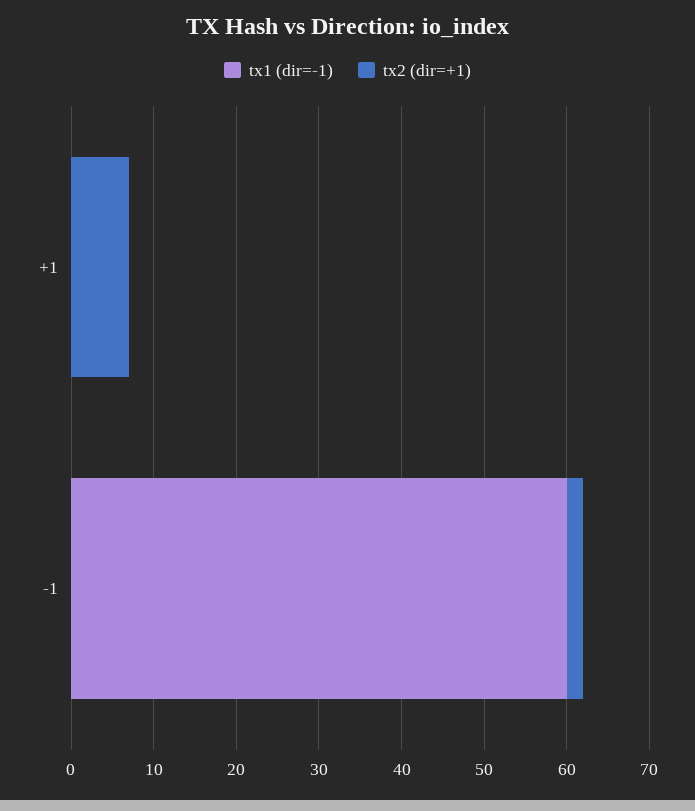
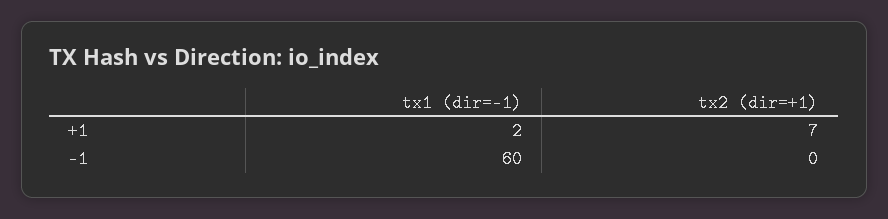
tx1 (dir=-1), +1: 0 -> 2
tx2 (dir=+1), -1: 2 -> 0

